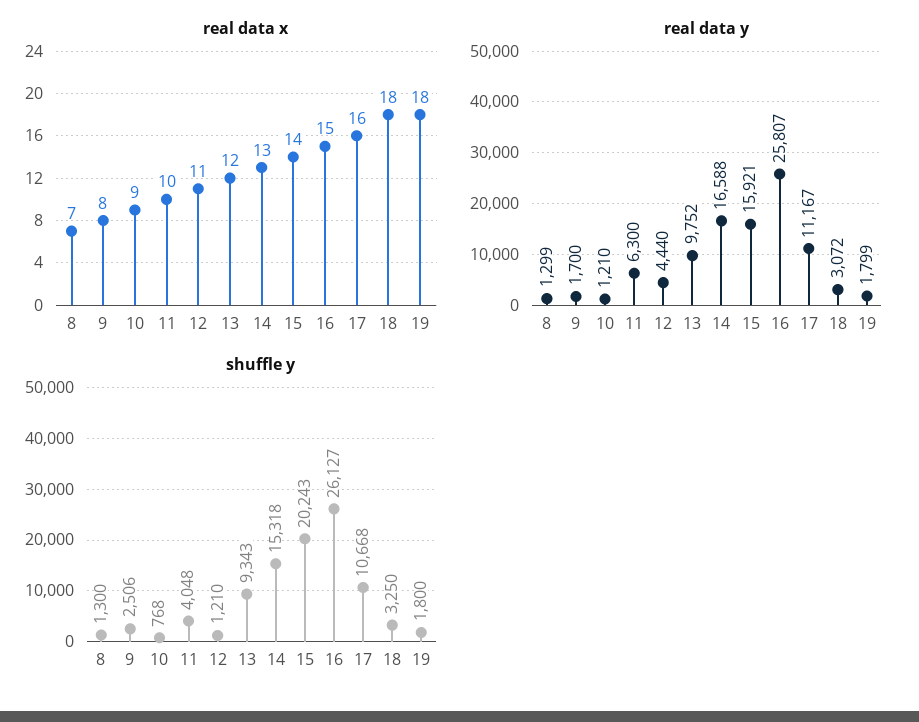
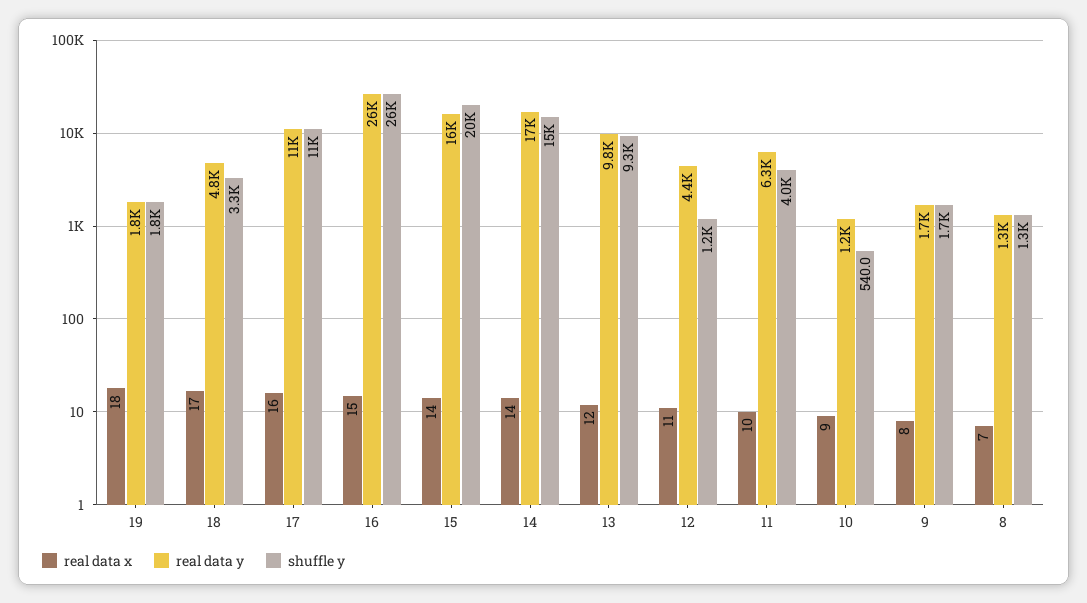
real data x, 14: 13 -> 14
real data x, 18: 18 -> 17
real data y, 18: 3072 -> 4800
shuffle y, 9: 2506 -> 1700
shuffle y, 10: 768 -> 540

